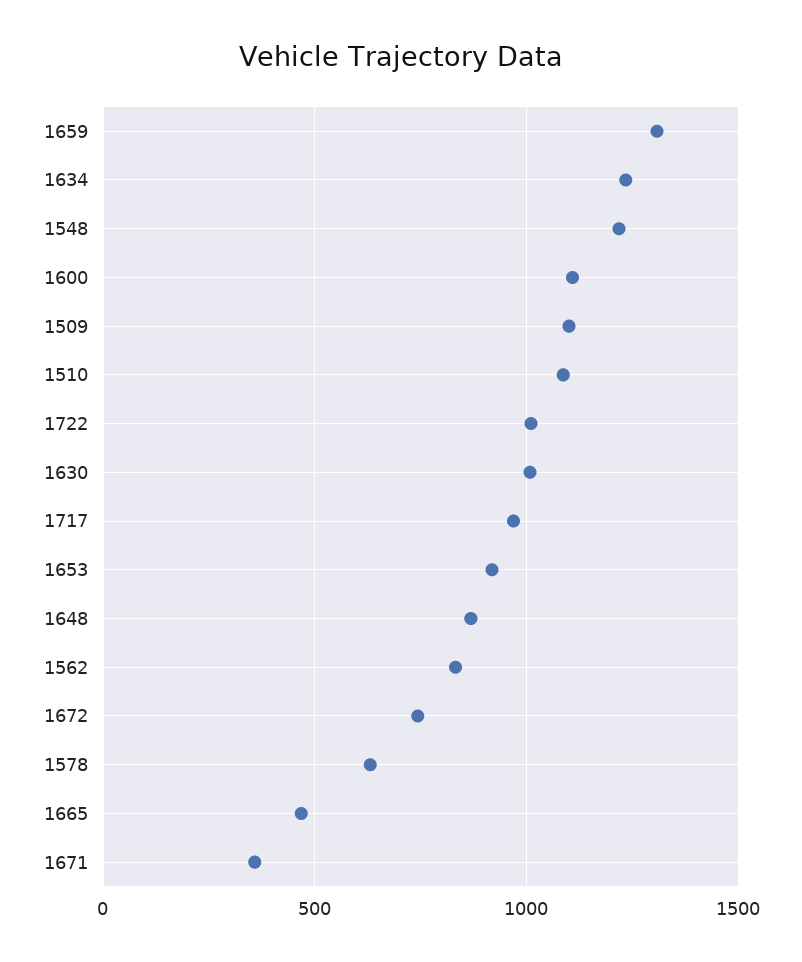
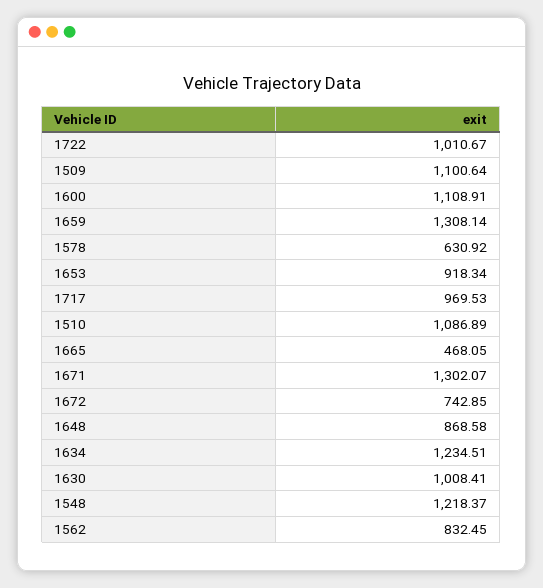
1671: 350 -> 1302.07

